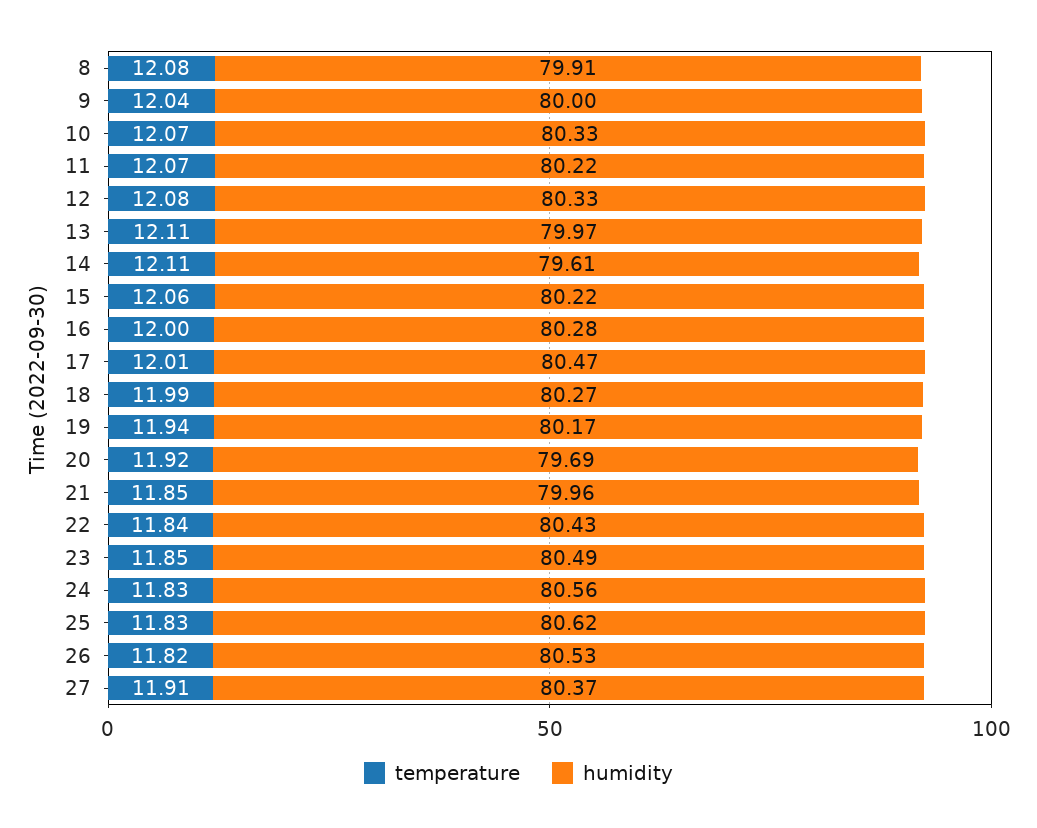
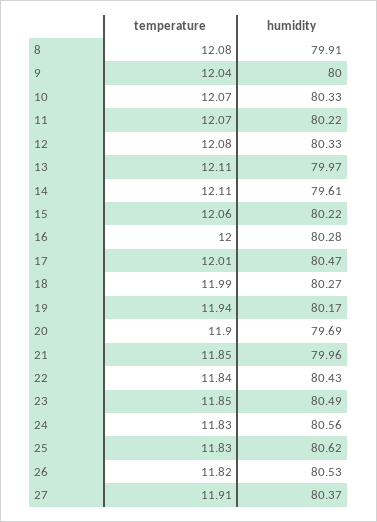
temperature, 20: 11.92 -> 11.9

